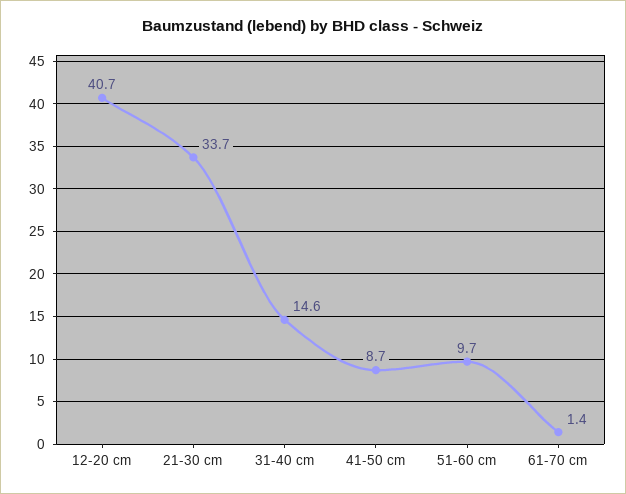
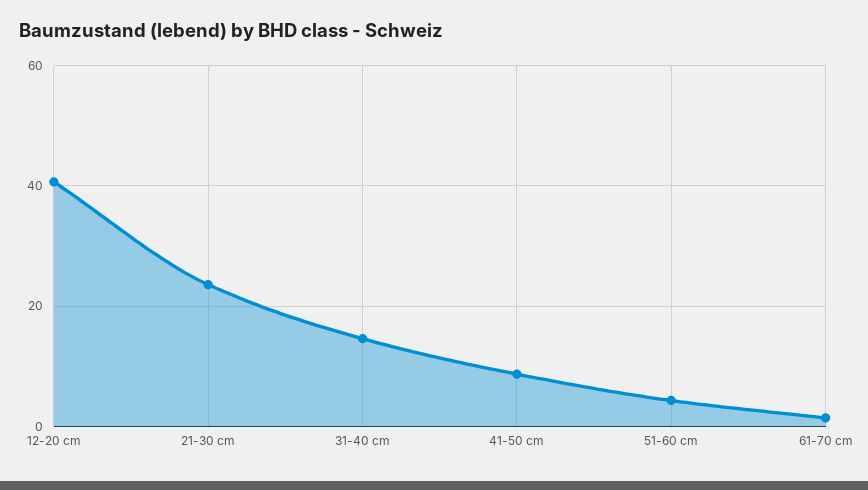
21-30 cm: 33.7 -> 24
51-60 cm: 9.7 -> 4

